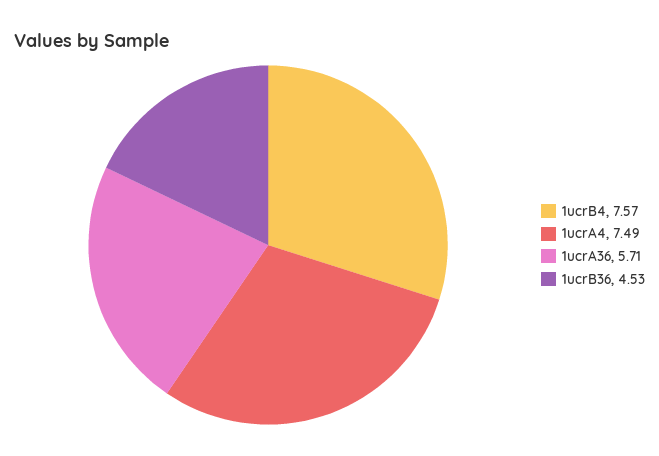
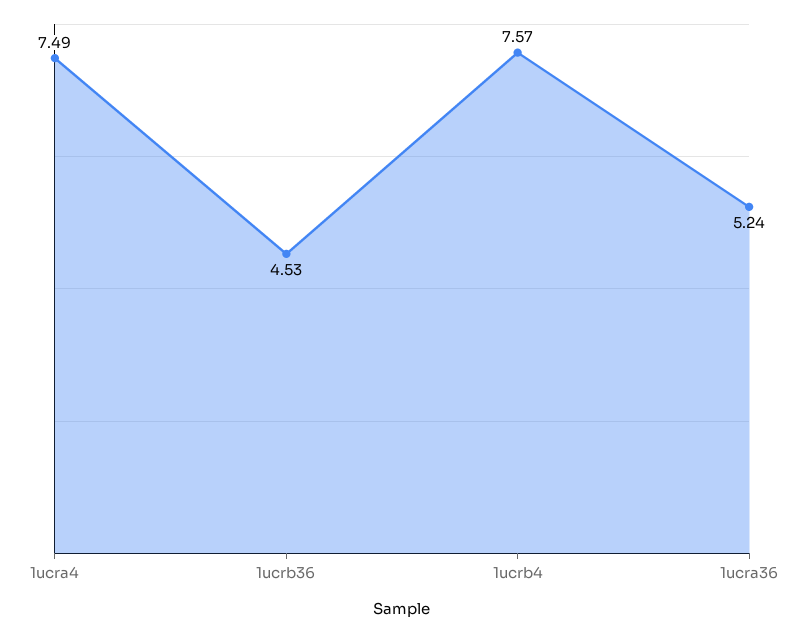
1ucrA36: 5.71 -> 5.24

